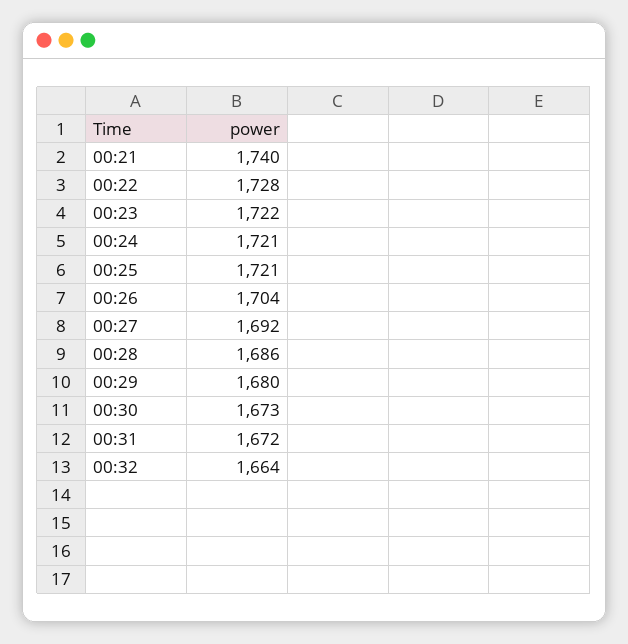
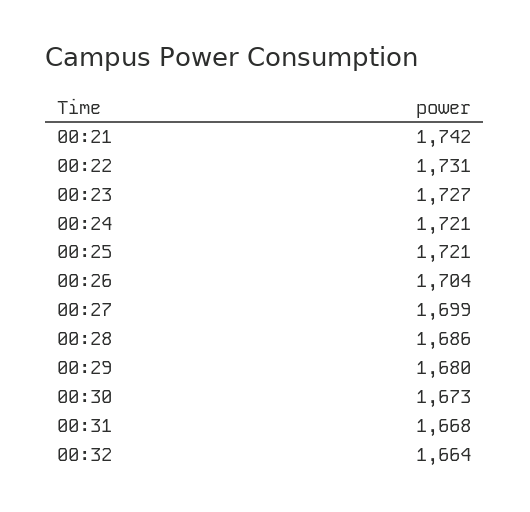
00:21: 1740 -> 1742
00:22: 1728 -> 1731
00:23: 1722 -> 1727
00:27: 1692 -> 1699
00:31: 1672 -> 1668

